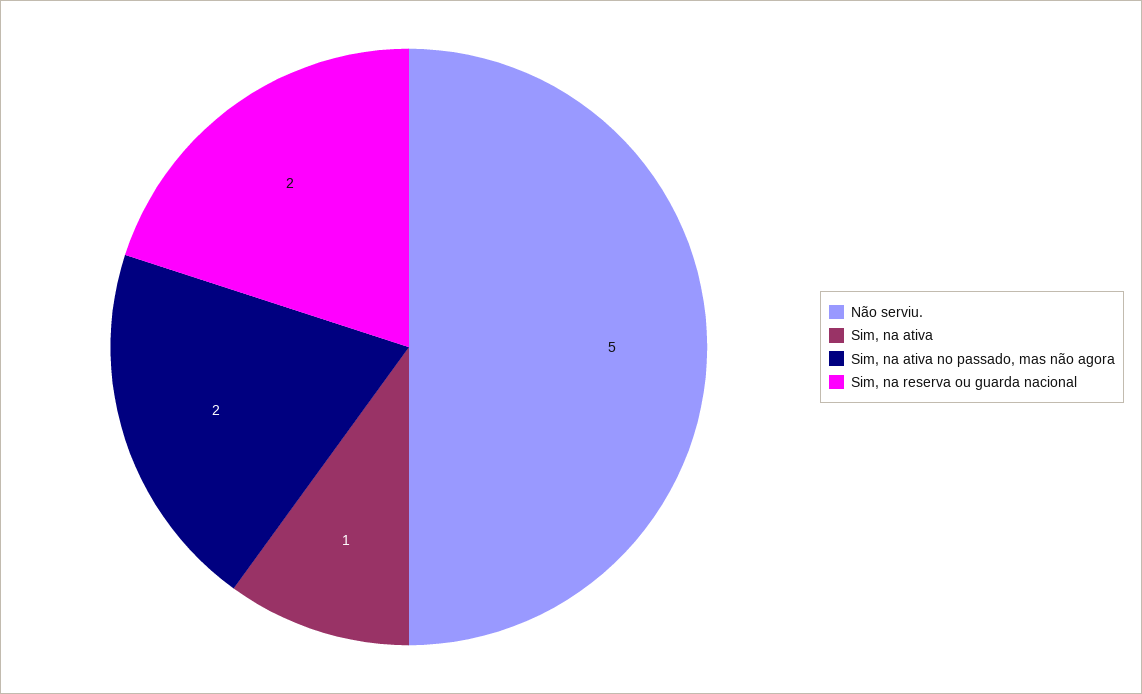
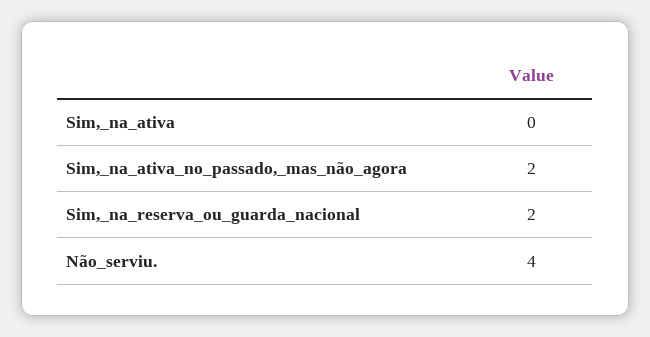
Não serviu.: 5 -> 4
Sim, na ativa: 1 -> 0

